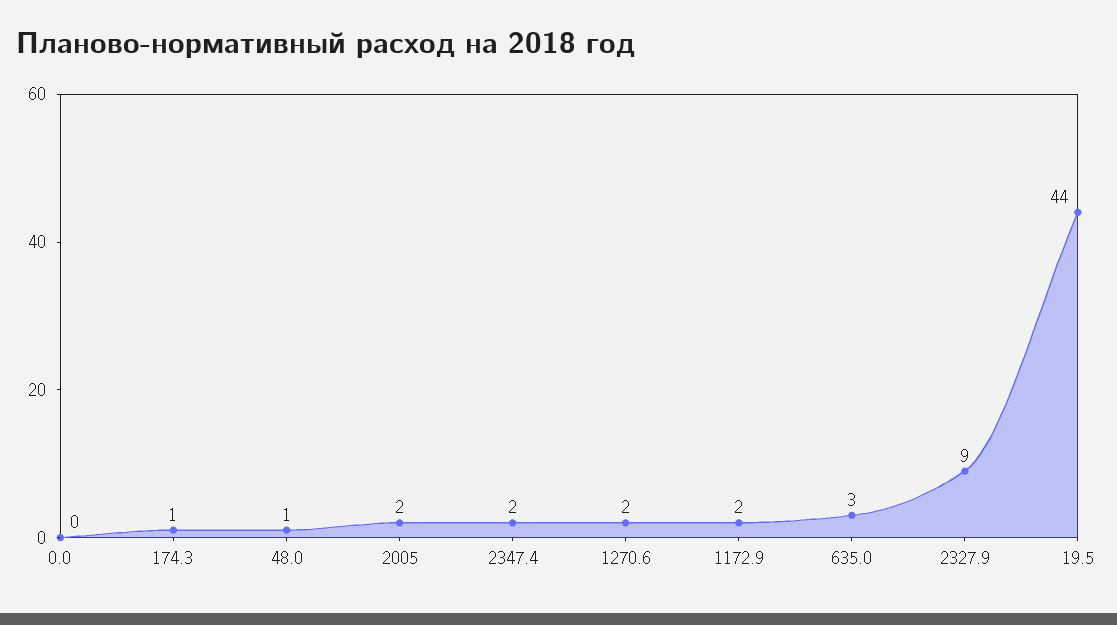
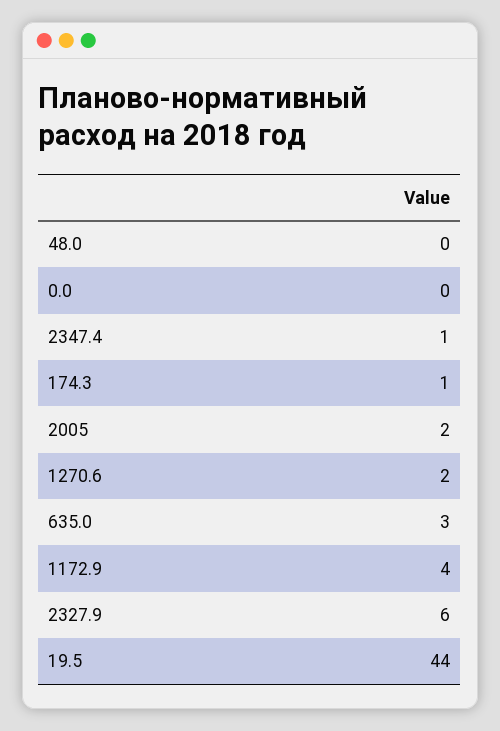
48.0: 1 -> 0
2347.4: 2 -> 1
1172.9: 2 -> 4
2327.9: 9 -> 6

